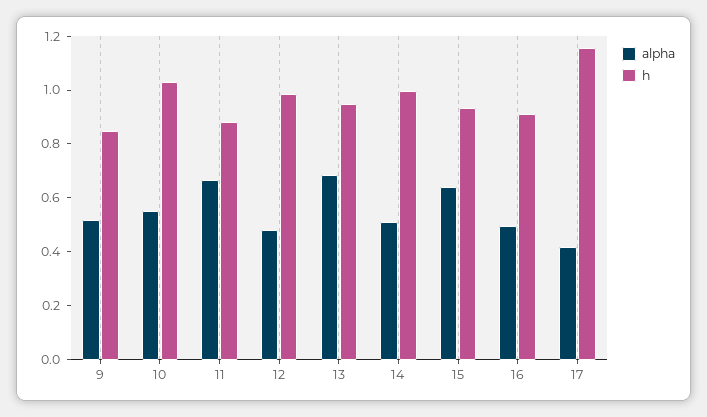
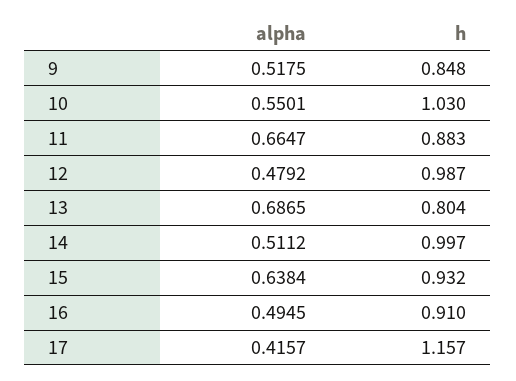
h, 13: 0.95 -> 0.804

